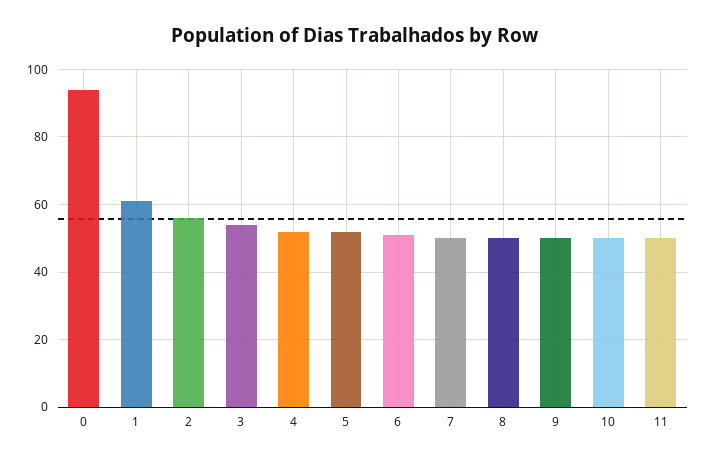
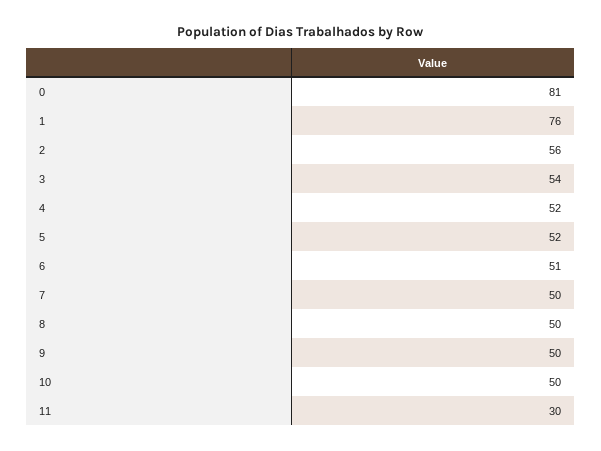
0: 95 -> 81
1: 60 -> 76
11: 50 -> 30

